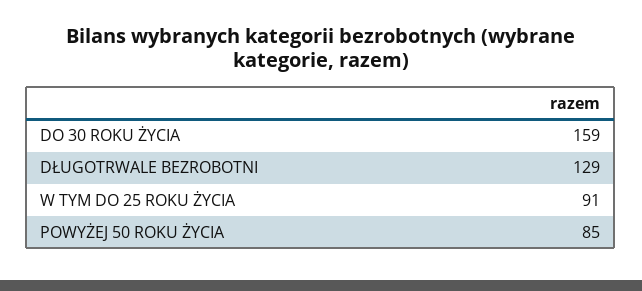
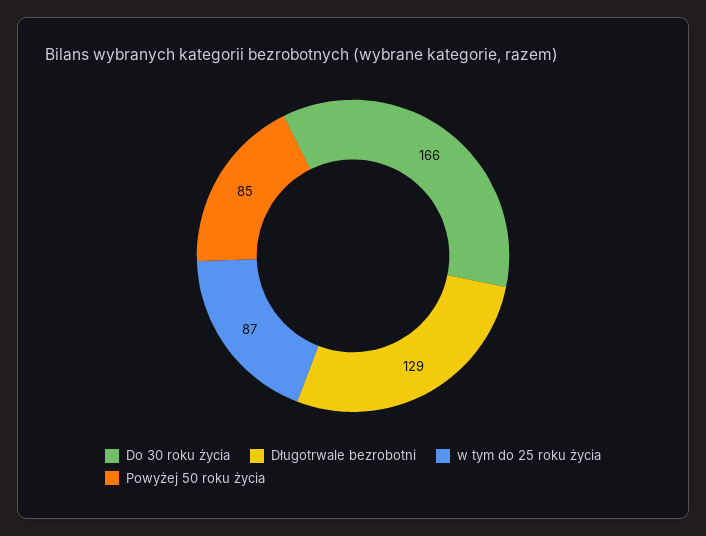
DO 30 ROKU ŻYCIA: 159 -> 166
W TYM DO 25 ROKU ŻYCIA: 91 -> 87

